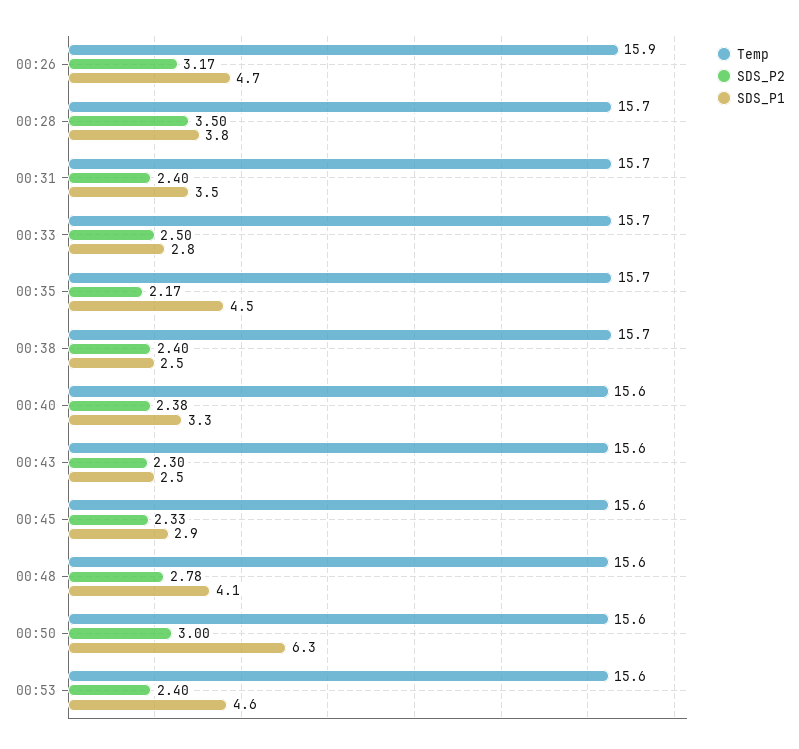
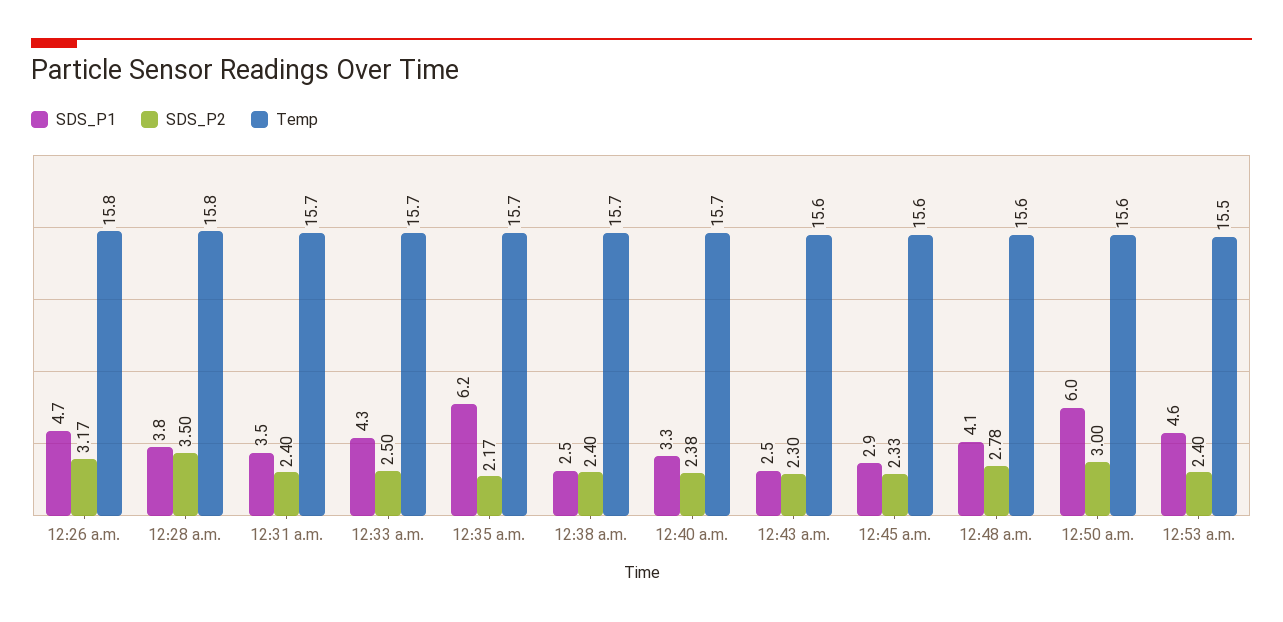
Temp, 00:26: 15.9 -> 15.8
Temp, 00:28: 15.7 -> 15.8
SDS_P1, 00:33: 2.8 -> 4.3
SDS_P1, 00:35: 4.5 -> 6.2
Temp, 00:40: 15.6 -> 15.7
SDS_P1, 00:50: 6.3 -> 6
Temp, 00:53: 15.6 -> 15.5

